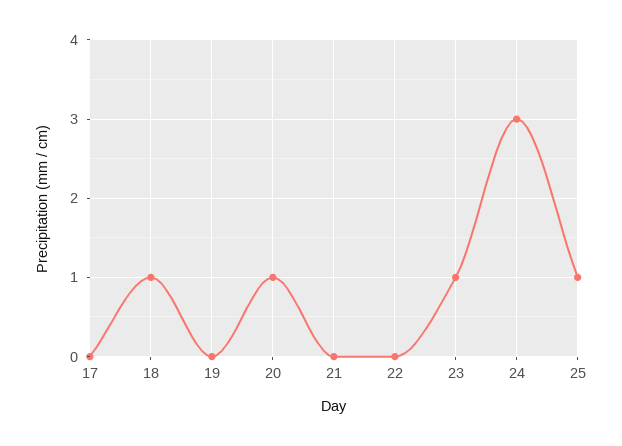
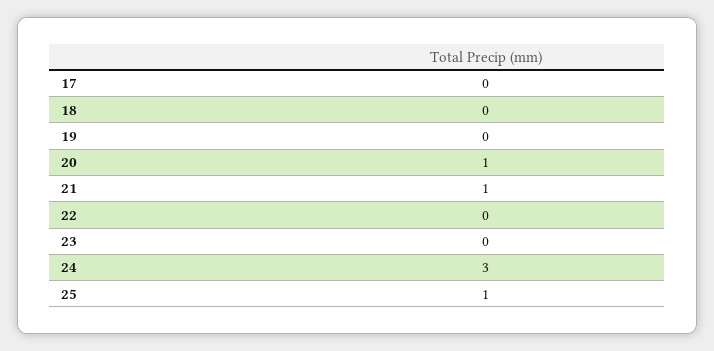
18: 1 -> 0
21: 0 -> 1
23: 1 -> 0

